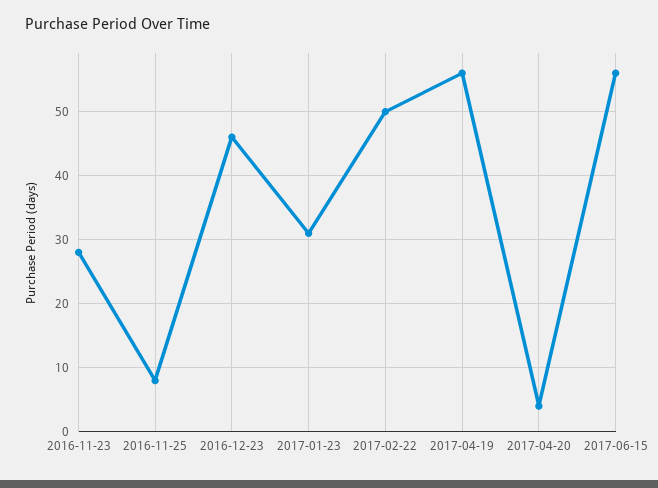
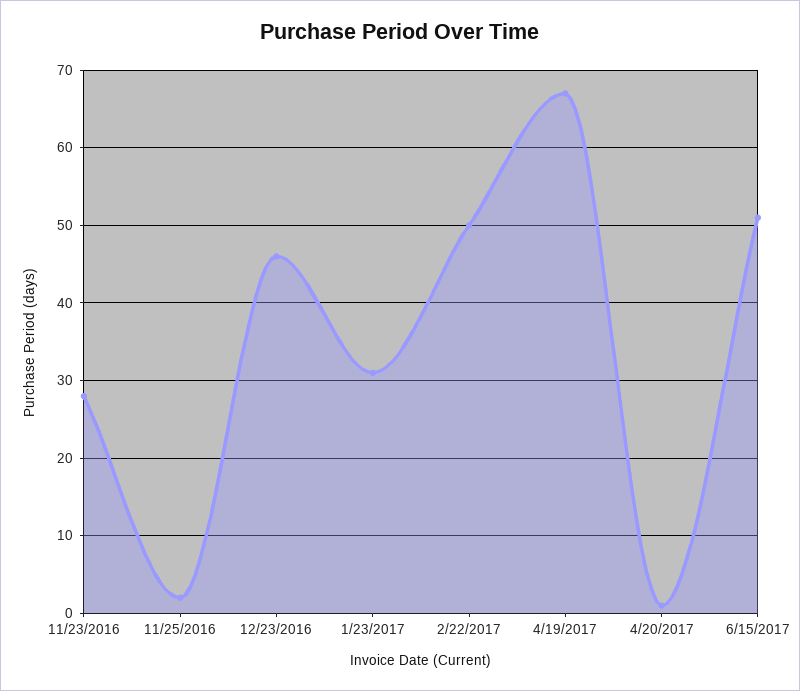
2016-11-25: 8 -> 2
2017-04-19: 56 -> 67
2017-04-20: 4 -> 1
2017-06-15: 56 -> 51

